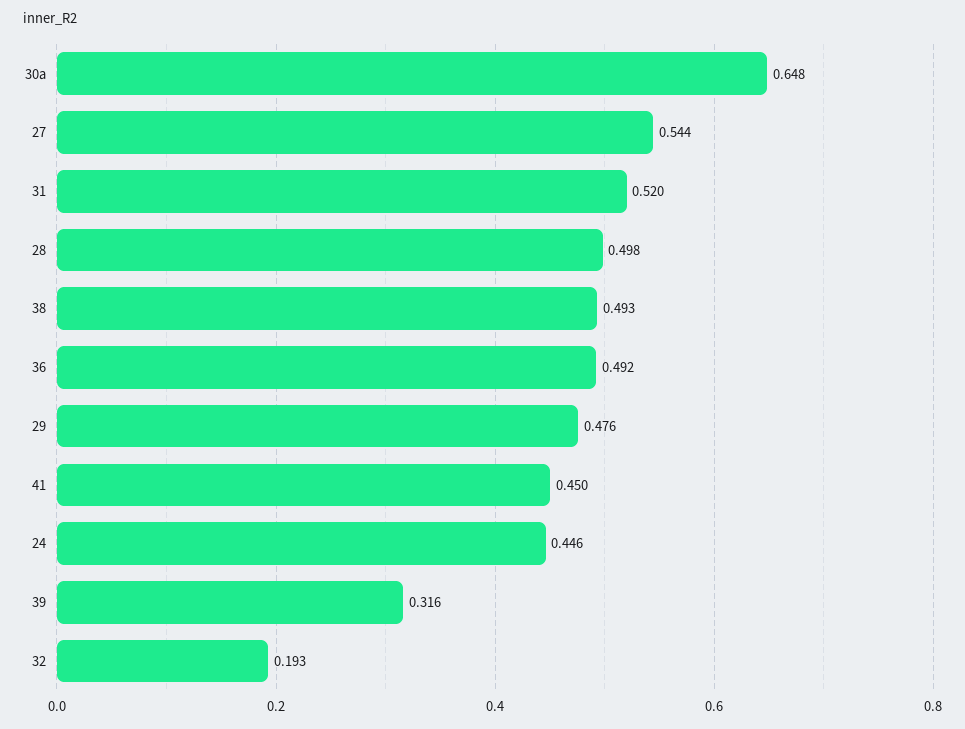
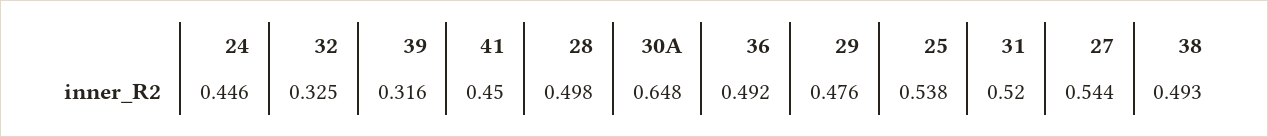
32: 0.193 -> 0.325
25: none -> 0.538

